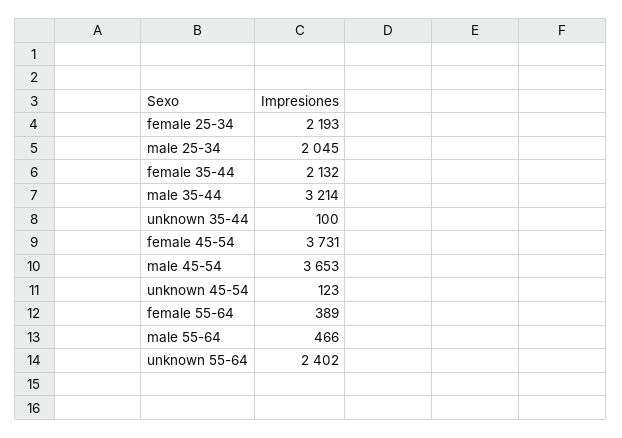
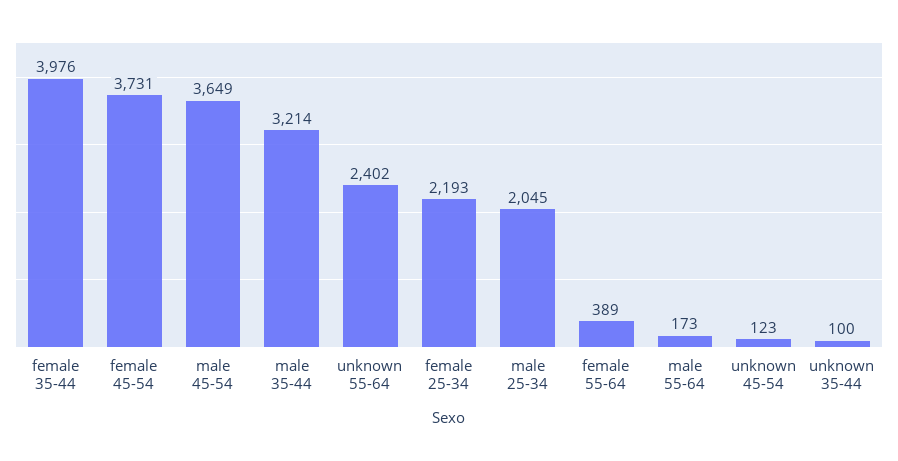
female 35-44: 2132 -> 3976
male 45-54: 3653 -> 3649
male 55-64: 466 -> 173

